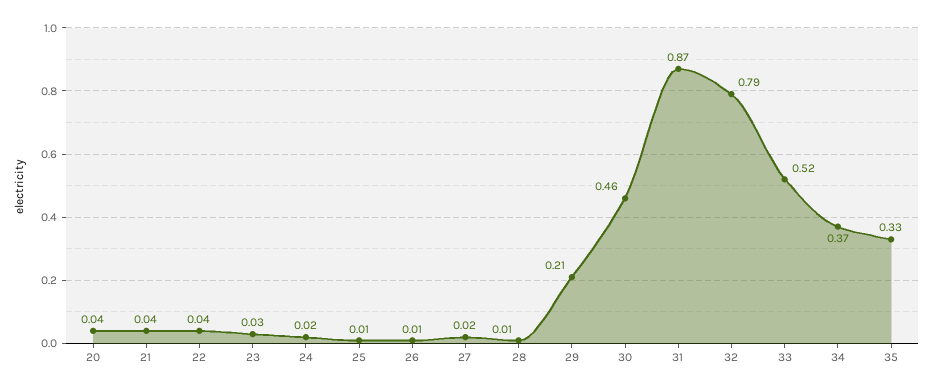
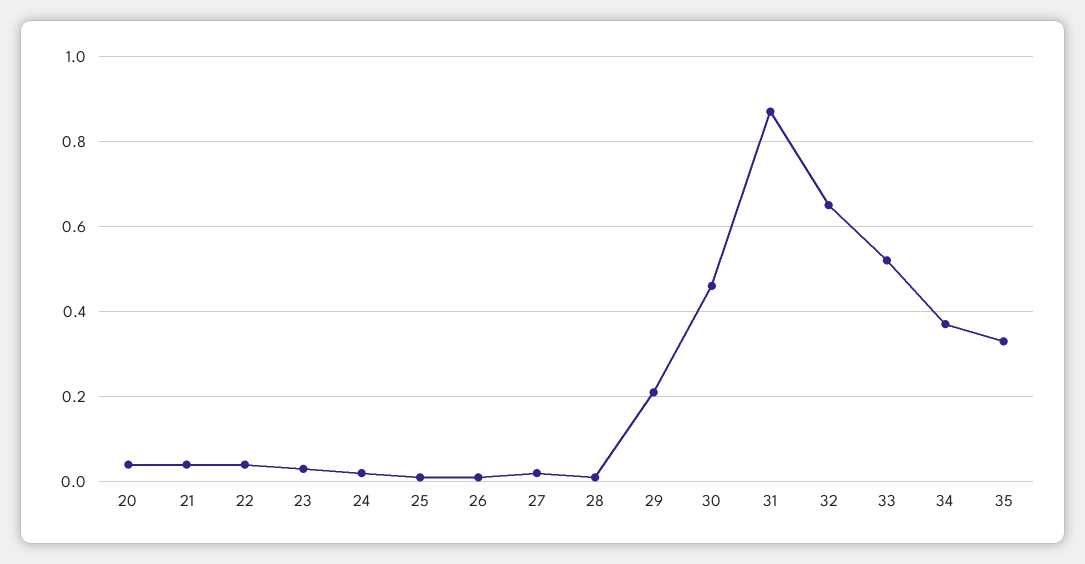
32: 0.79 -> 0.65

